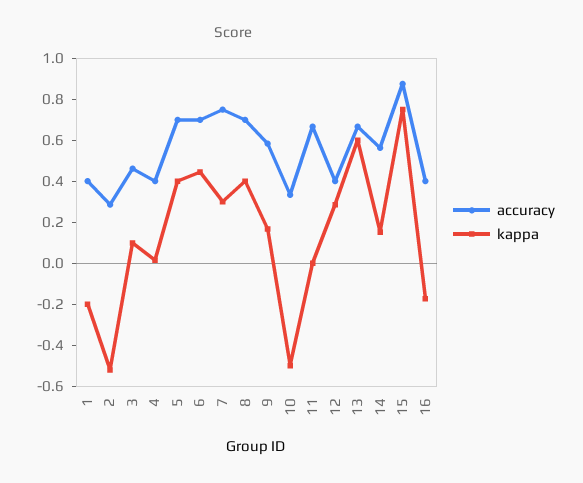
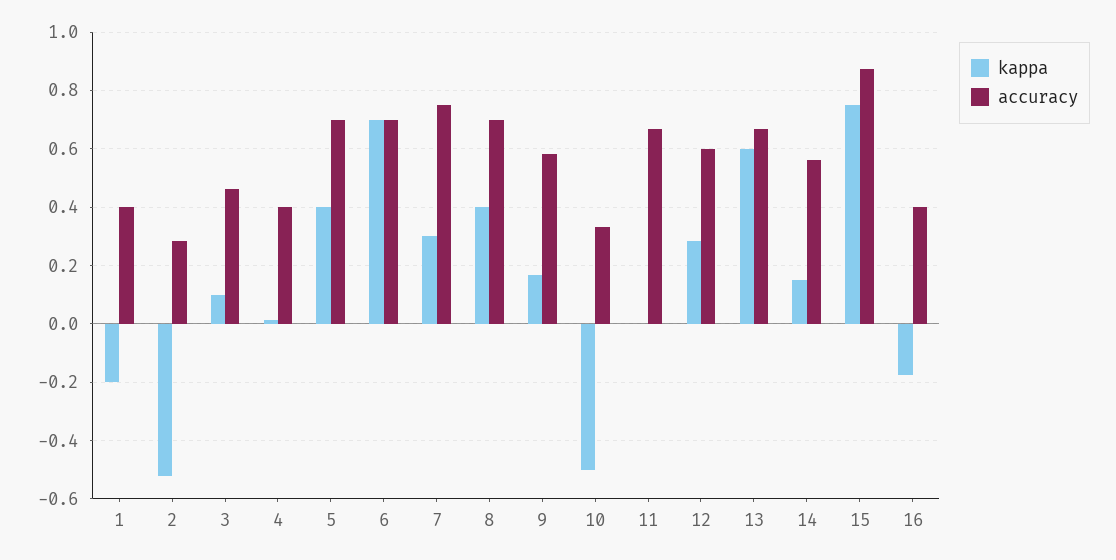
kappa, 6: 0.45 -> 0.7
accuracy, 12: 0.4 -> 0.6

